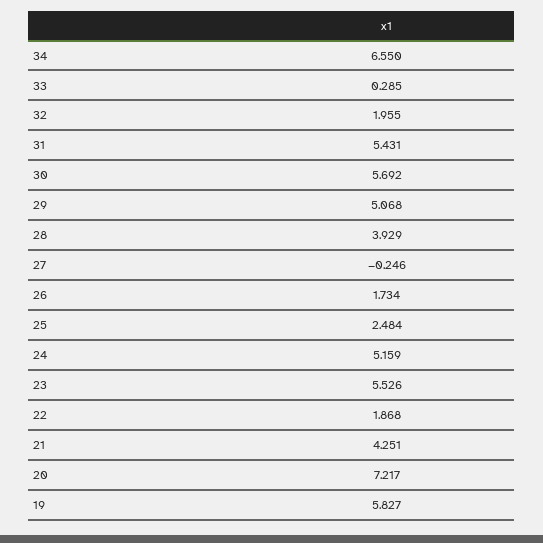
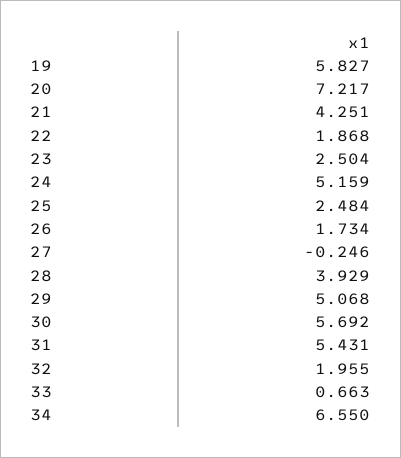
33: 0.285 -> 0.663
23: 5.526 -> 2.504

